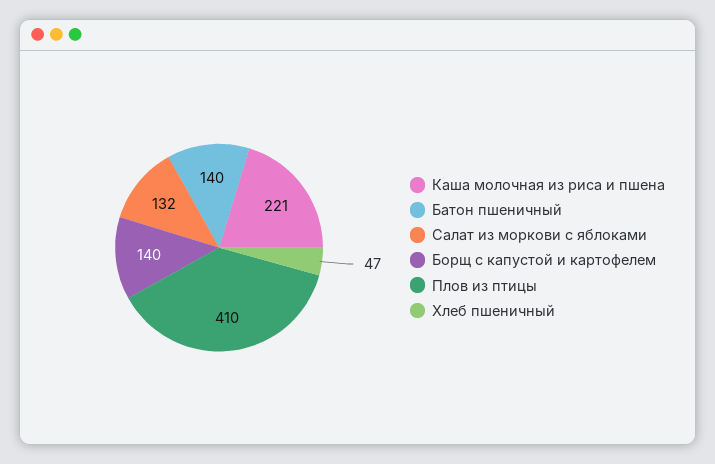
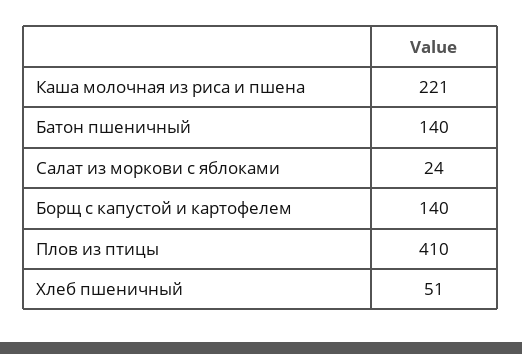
Салат из моркови с яблоками: 132 -> 24
Хлеб пшеничный: 47 -> 51

